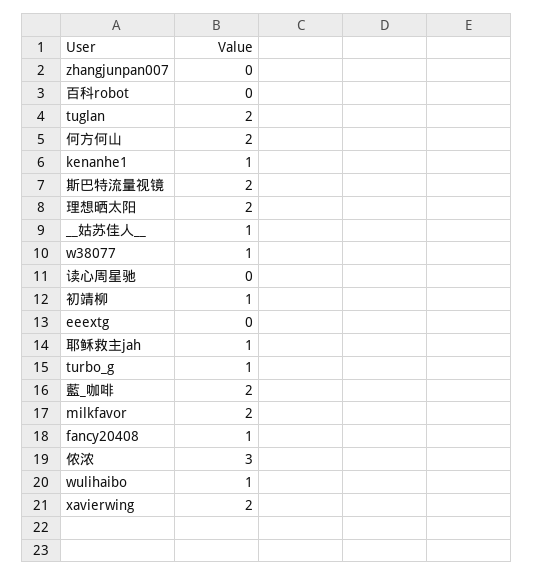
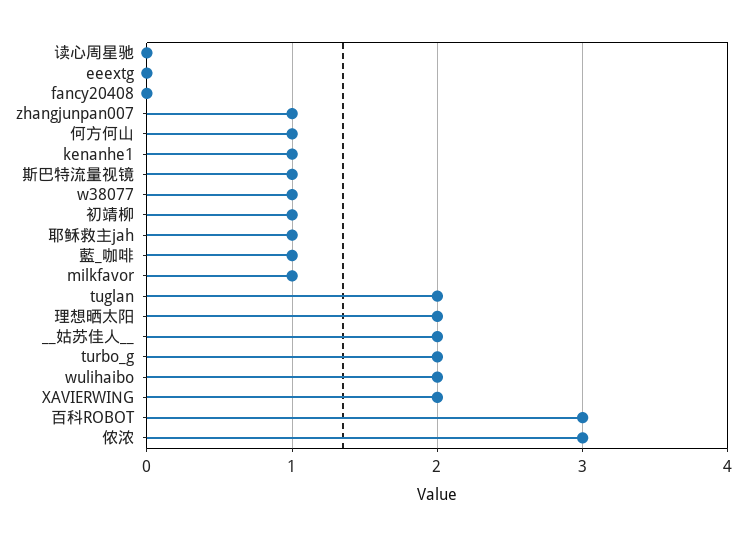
zhangjunpan007: 0 -> 1
百科robot: 0 -> 3
何方何山: 2 -> 1
斯巴特流量视镜: 2 -> 1
__姑苏佳人__: 1 -> 2
turbo_g: 1 -> 2
藍_咖啡: 2 -> 1
milkfavor: 2 -> 1
fancy20408: 1 -> 0
wulihaibo: 1 -> 2

